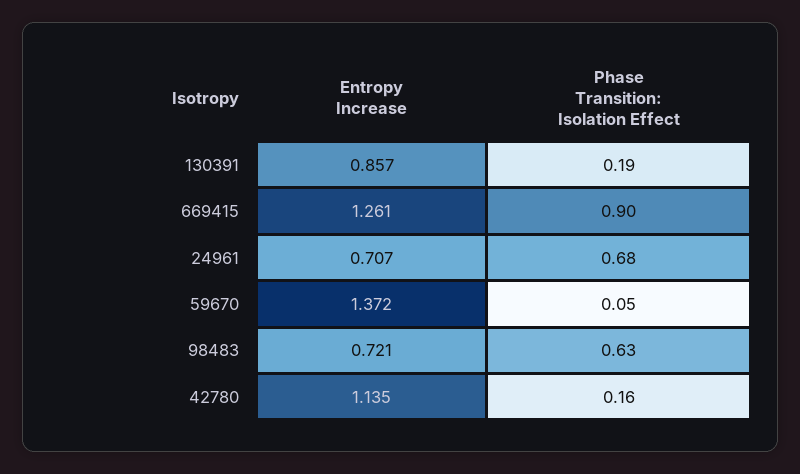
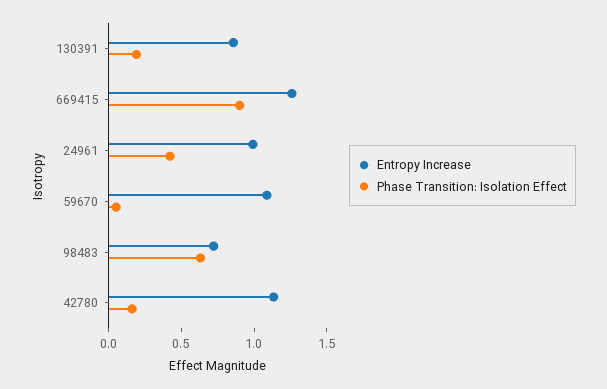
Entropy Increase, 24961: 0.707 -> 1
Phase Transition: Isolation Effect, 24961: 0.68 -> 0.4
Entropy Increase, 59670: 1.372 -> 1.1

